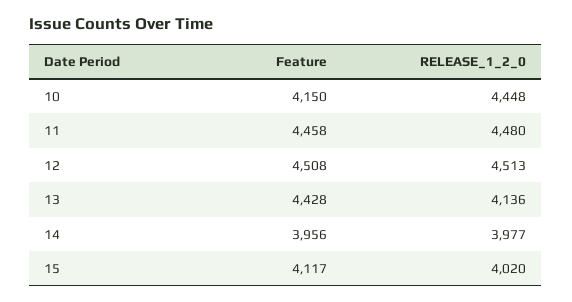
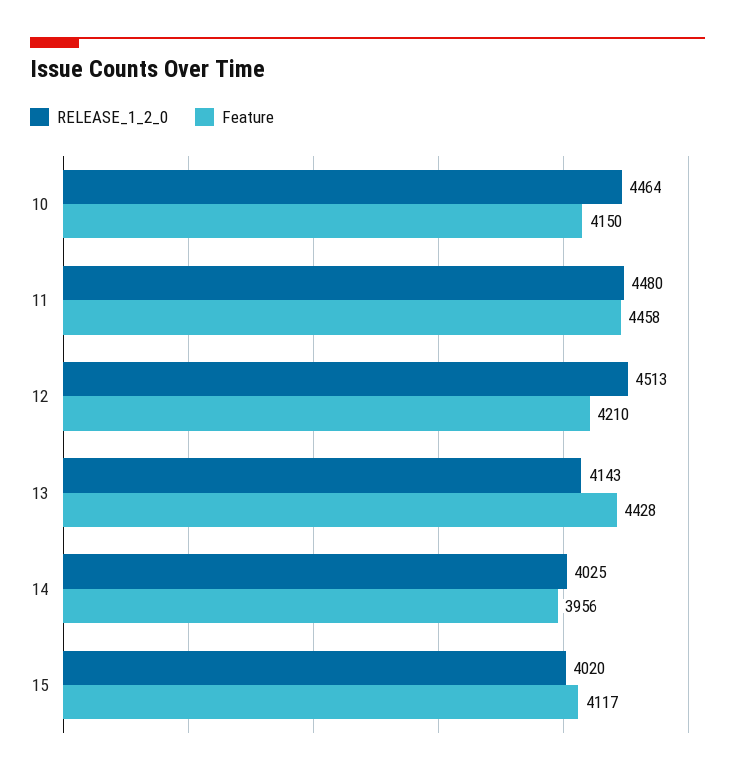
RELEASE_1_2_0, 10: 4448 -> 4464
Feature, 12: 4508 -> 4210
RELEASE_1_2_0, 13: 4136 -> 4143
RELEASE_1_2_0, 14: 3977 -> 4025

